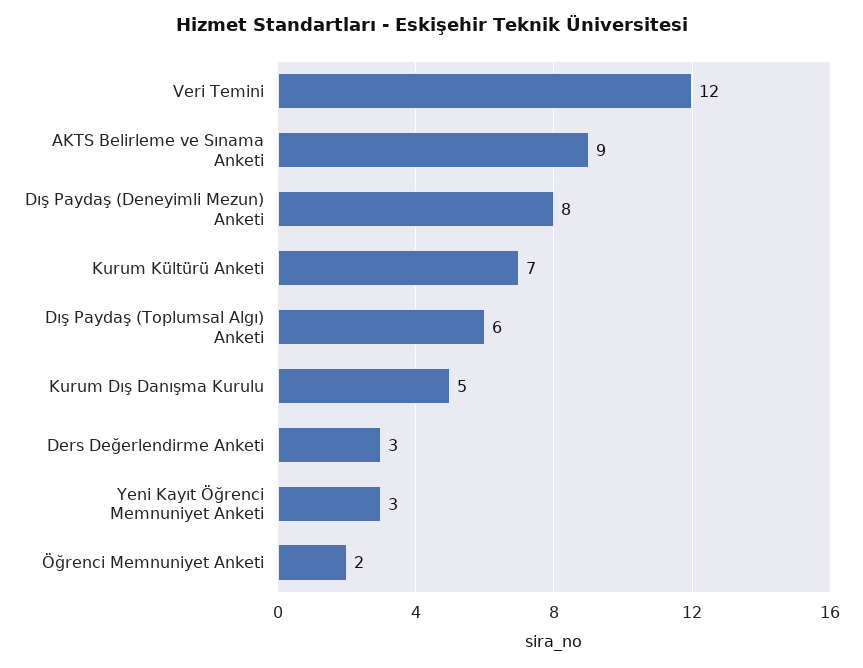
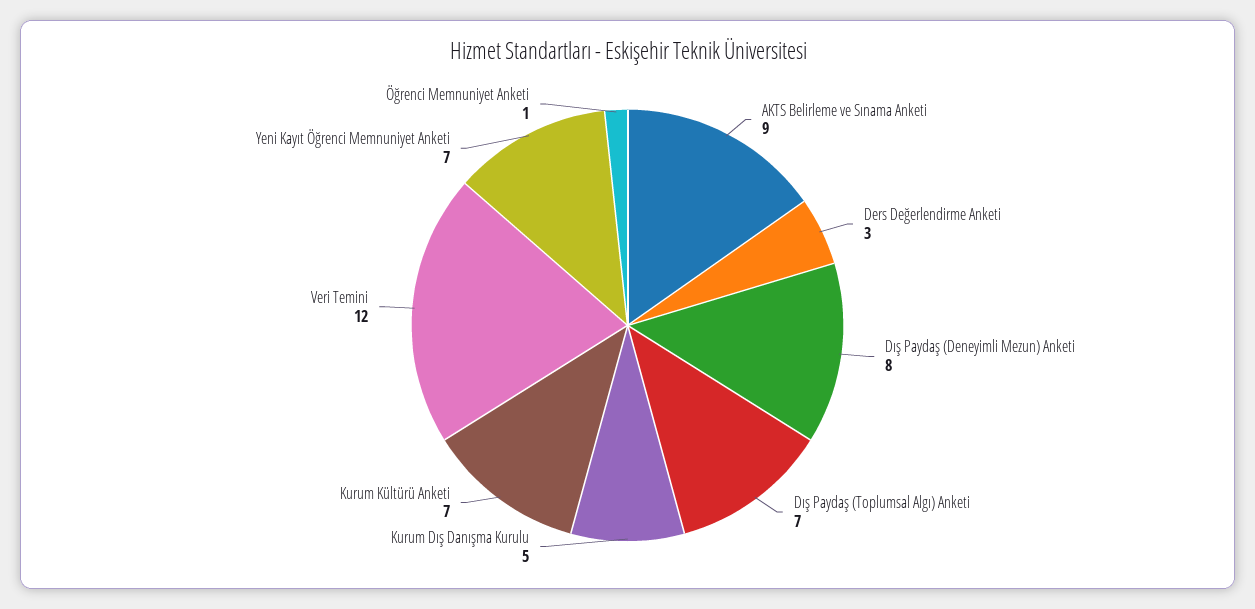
Dış Paydaş (Toplumsal Algı) Anketi: 6 -> 7
Yeni Kayıt Öğrenci Memnuniyet Anketi: 3 -> 7
Öğrenci Memnuniyet Anketi: 2 -> 1

